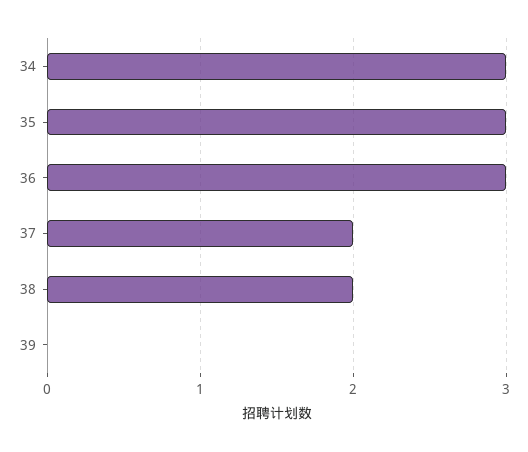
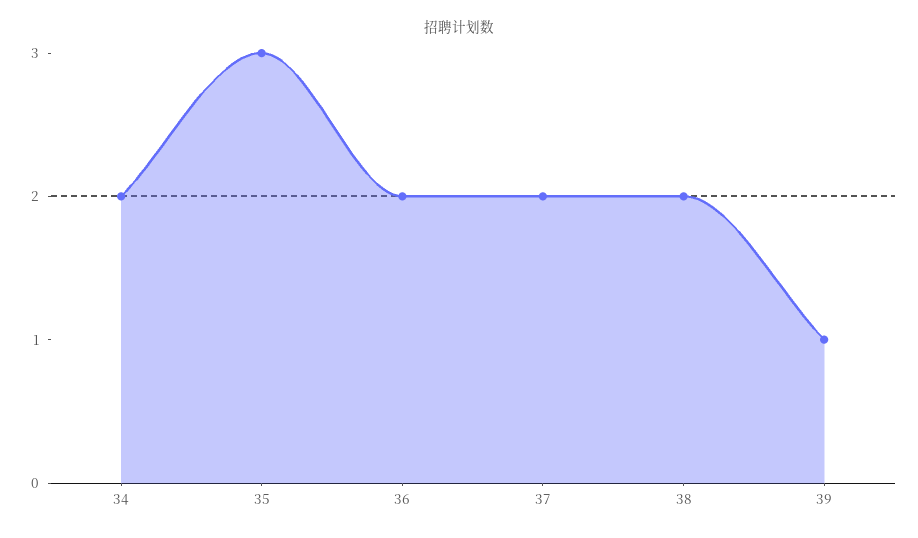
34: 3 -> 2
36: 3 -> 2
39: 0 -> 1

